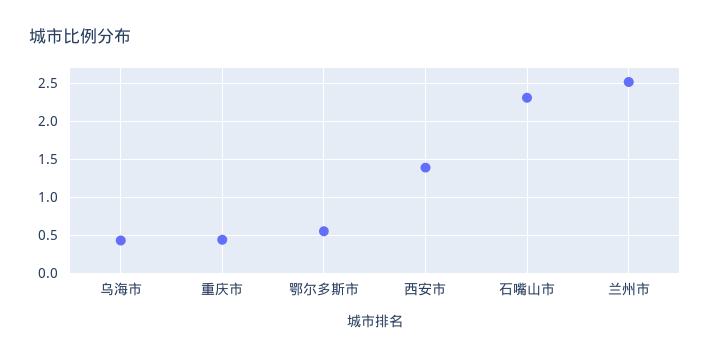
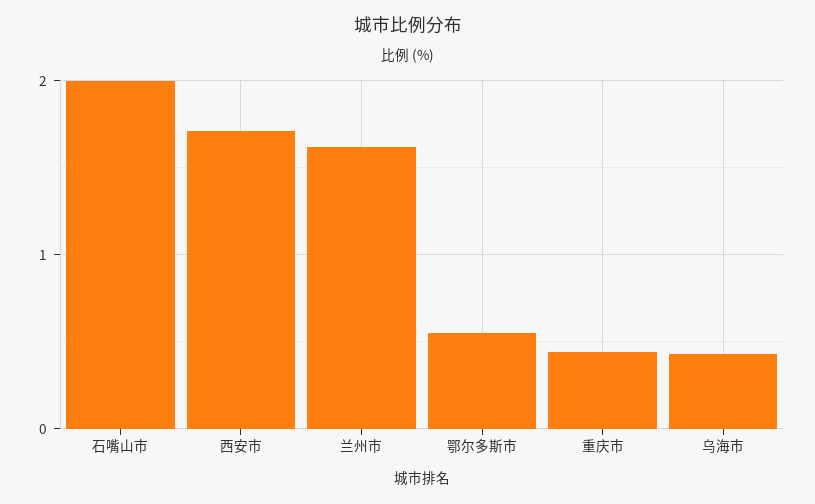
西安市: 1.4 -> 1.7
石嘴山市: 2.3 -> 2
兰州市: 2.5 -> 1.6

